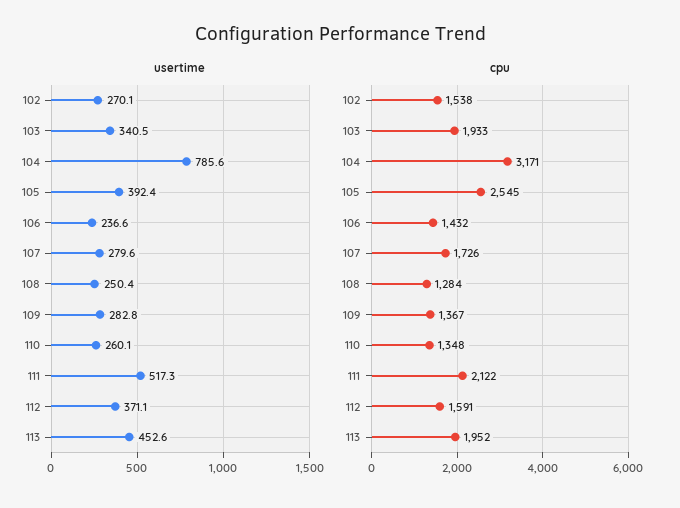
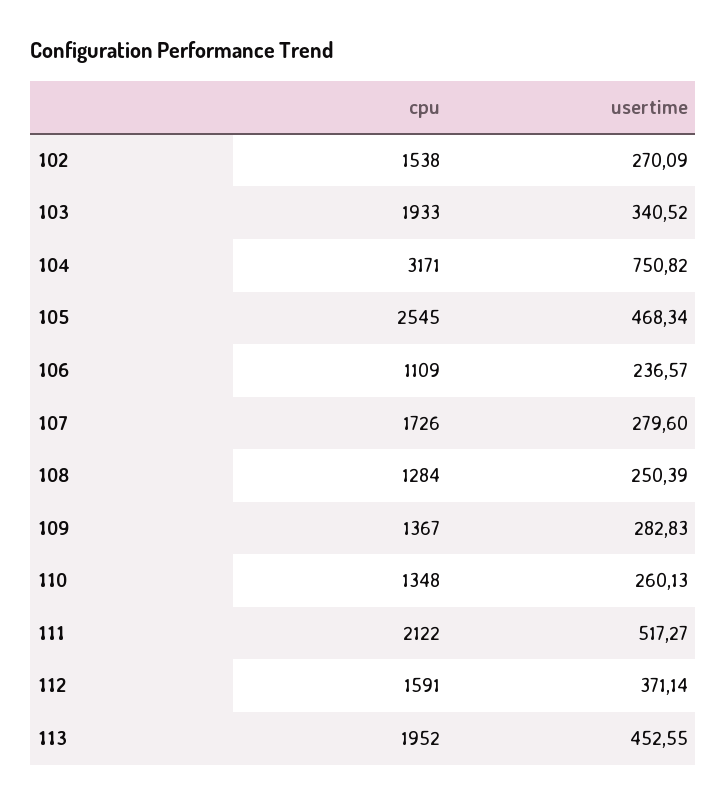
usertime, 104: 785.6 -> 750.82
usertime, 105: 392.4 -> 468.34
cpu, 106: 1432 -> 1109

